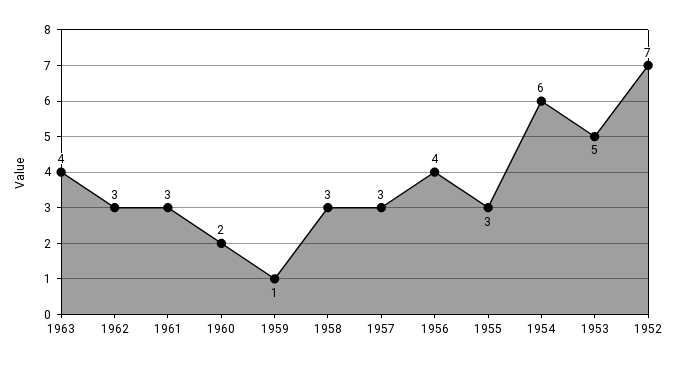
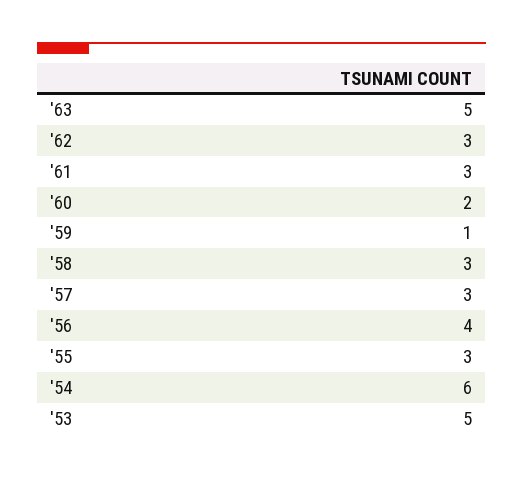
1963: 4 -> 5
1952: 7 -> none

